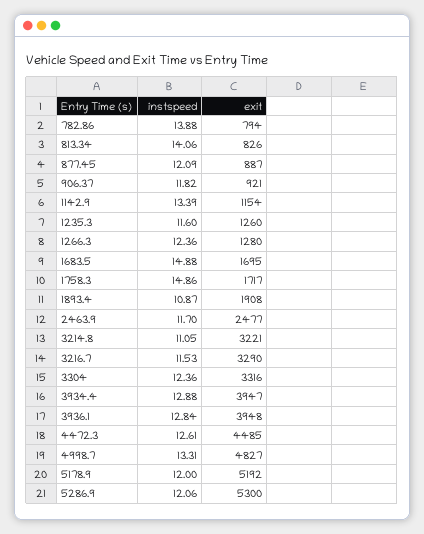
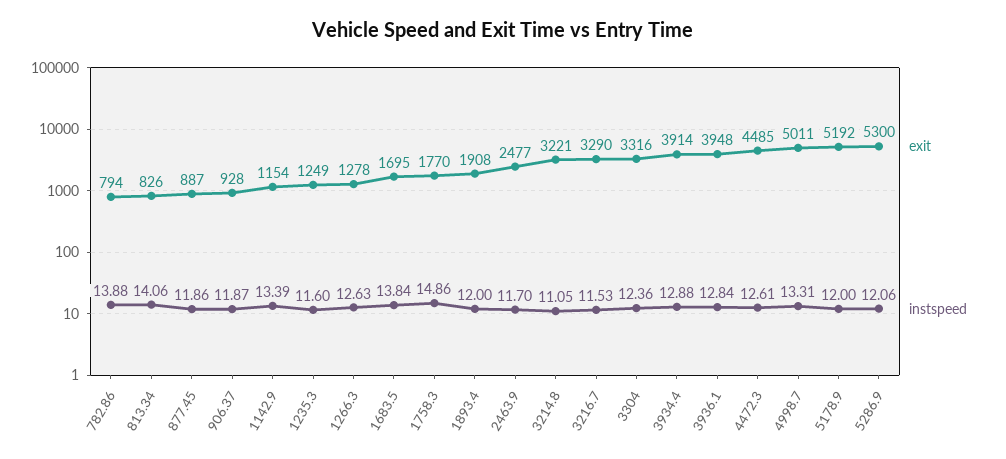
instspeed, 877.45: 12.09 -> 11.86
instspeed, 906.37: 11.82 -> 11.87
exit, 906.37: 921 -> 928
exit, 1235.3: 1260 -> 1249
instspeed, 1266.3: 12.36 -> 12.63
exit, 1266.3: 1280 -> 1278
instspeed, 1683.5: 14.88 -> 13.84
exit, 1758.3: 1717 -> 1770
instspeed, 1893.4: 10.87 -> 12
exit, 3934.4: 3947 -> 3914
exit, 4998.7: 4827 -> 5011

